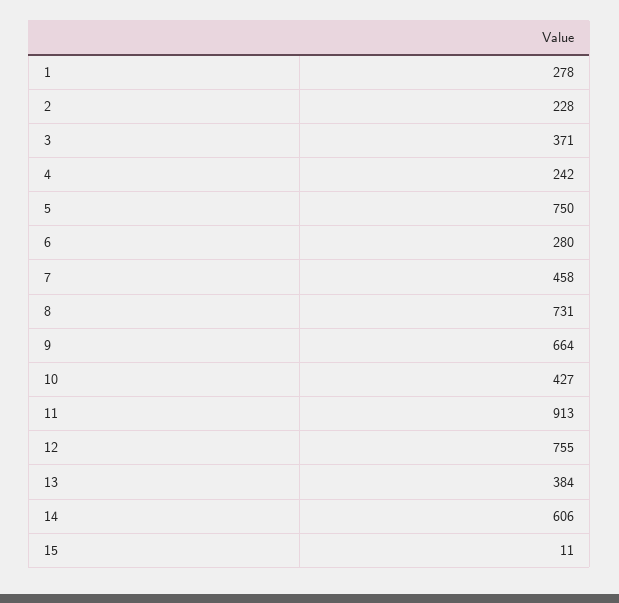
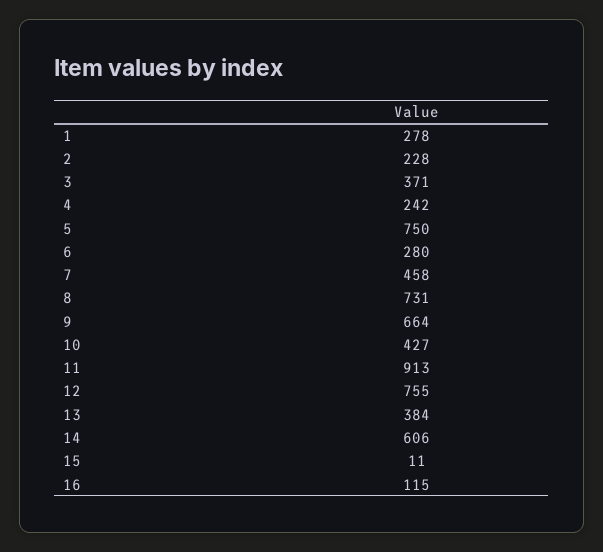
16: none -> 115

